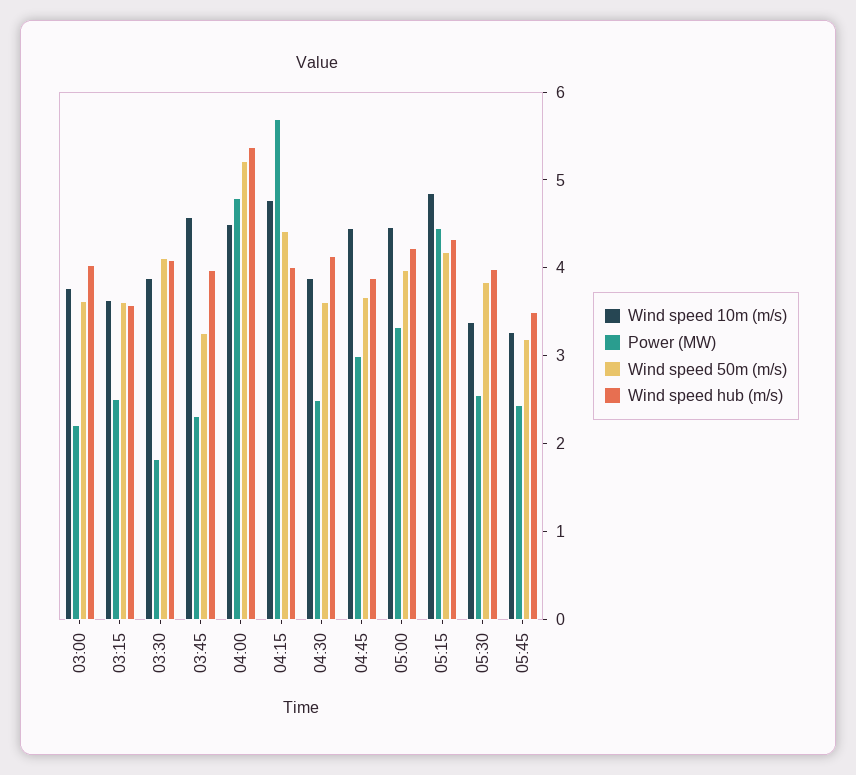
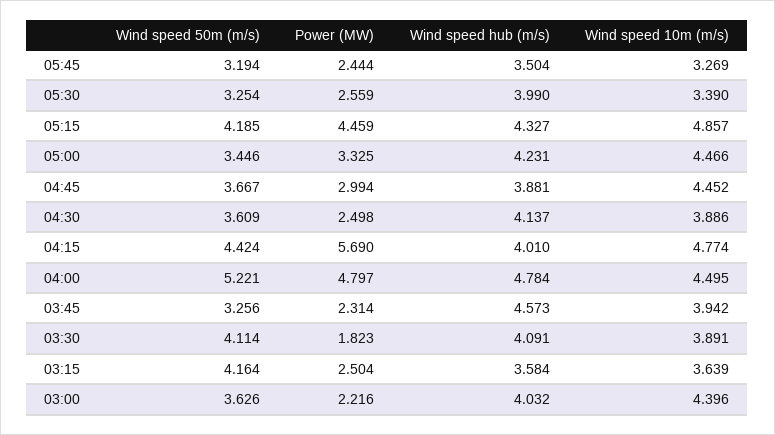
Wind speed 10m (m/s), 03:00: 3.8 -> 4.396
Wind speed 50m (m/s), 03:15: 3.6 -> 4.164
Wind speed 10m (m/s), 03:45: 4.6 -> 3.942
Wind speed hub (m/s), 03:45: 4 -> 4.573
Wind speed hub (m/s), 04:00: 5.4 -> 4.784
Wind speed 50m (m/s), 05:00: 4 -> 3.446
Wind speed 50m (m/s), 05:30: 3.8 -> 3.254

